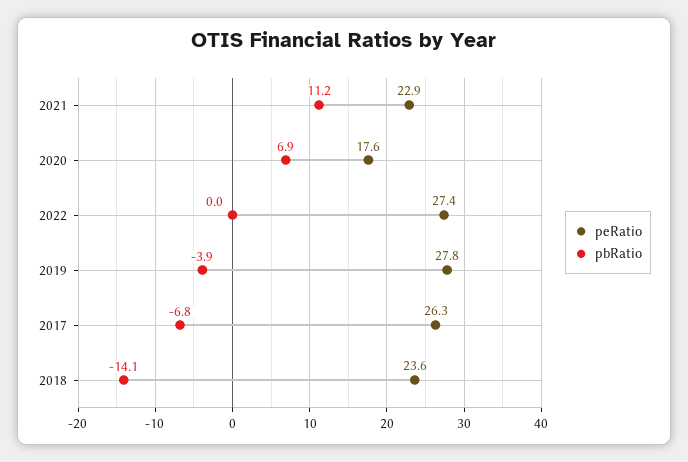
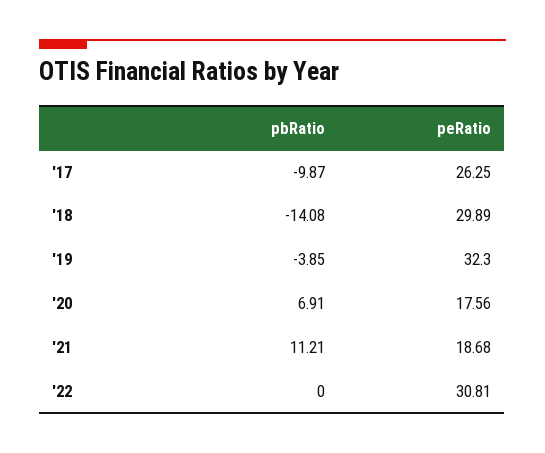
peRatio, 2021: 22.9 -> 18.68
peRatio, 2022: 27.4 -> 30.81
peRatio, 2019: 27.8 -> 32.3
pbRatio, 2017: -6.8 -> -9.87
peRatio, 2018: 23.6 -> 29.89

